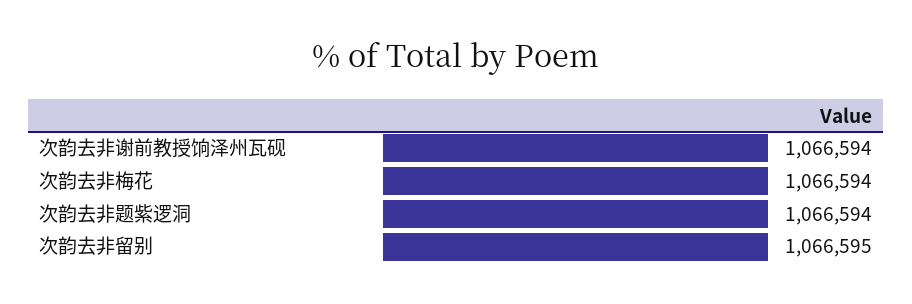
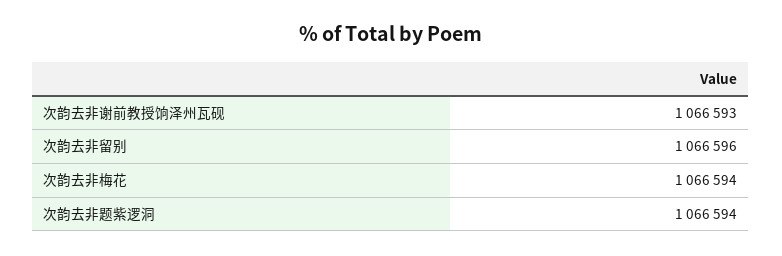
次韵去非谢前教授饷泽州瓦砚: 1066594 -> 1066593
次韵去非留别: 1066595 -> 1066596

